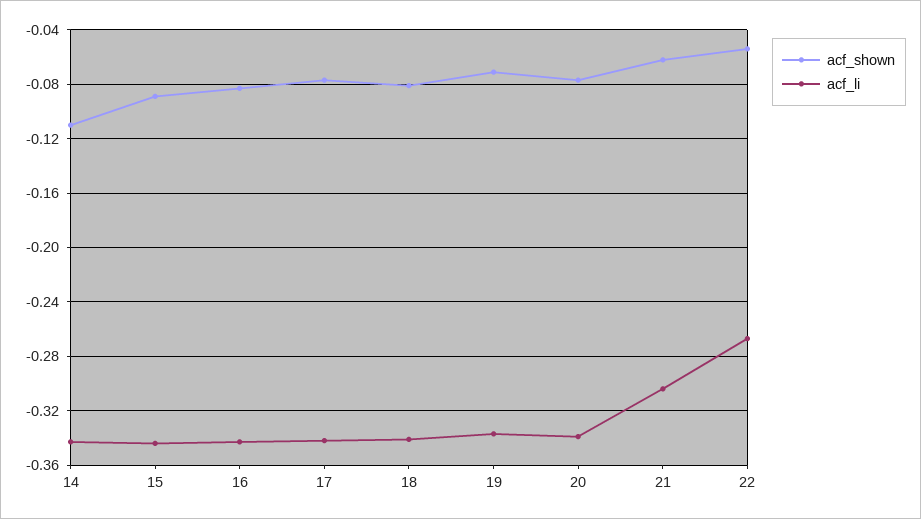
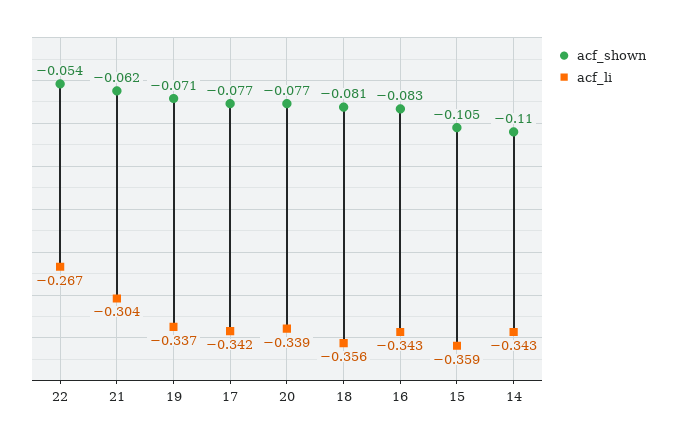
acf_shown, 15: -0.09 -> -0.105
acf_li, 15: -0.345 -> -0.359
acf_li, 18: -0.34 -> -0.356

